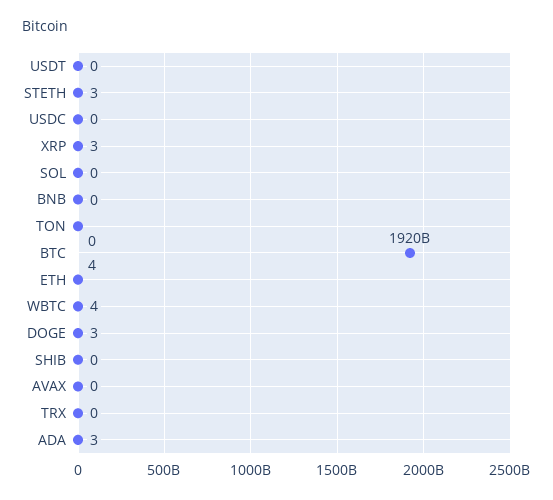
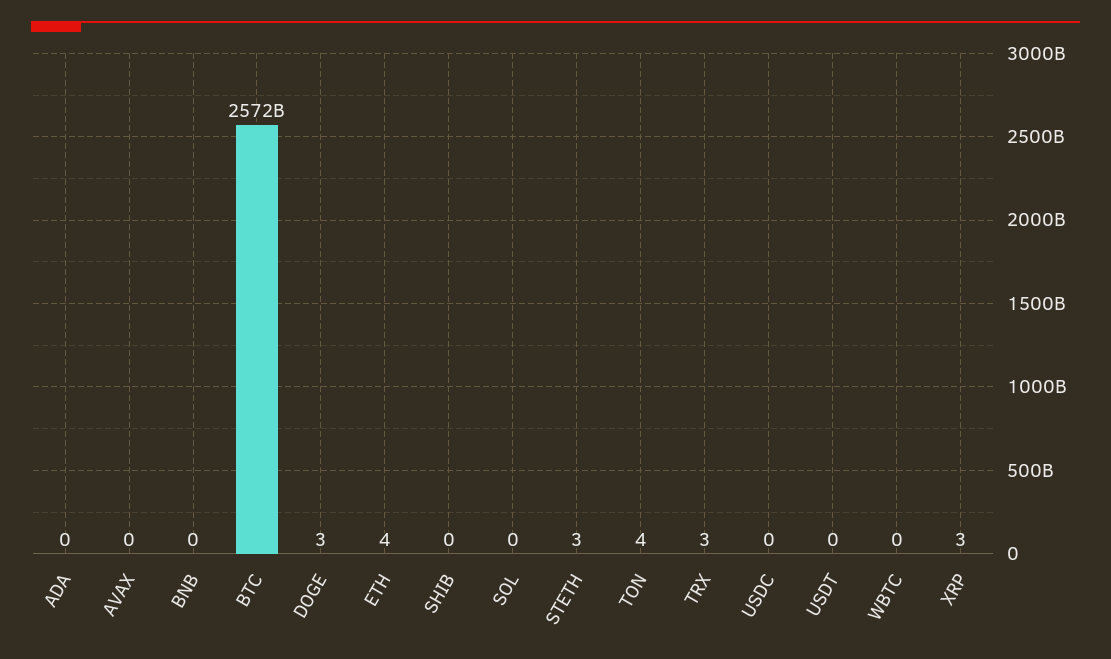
TON: 0 -> 4
BTC: 1920000000000 -> 2572000000000
WBTC: 4 -> 0
TRX: 0 -> 3
ADA: 3 -> 0

